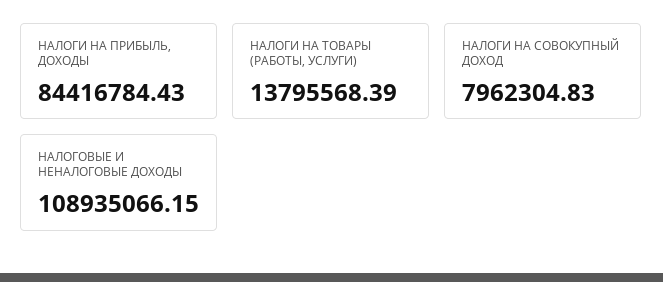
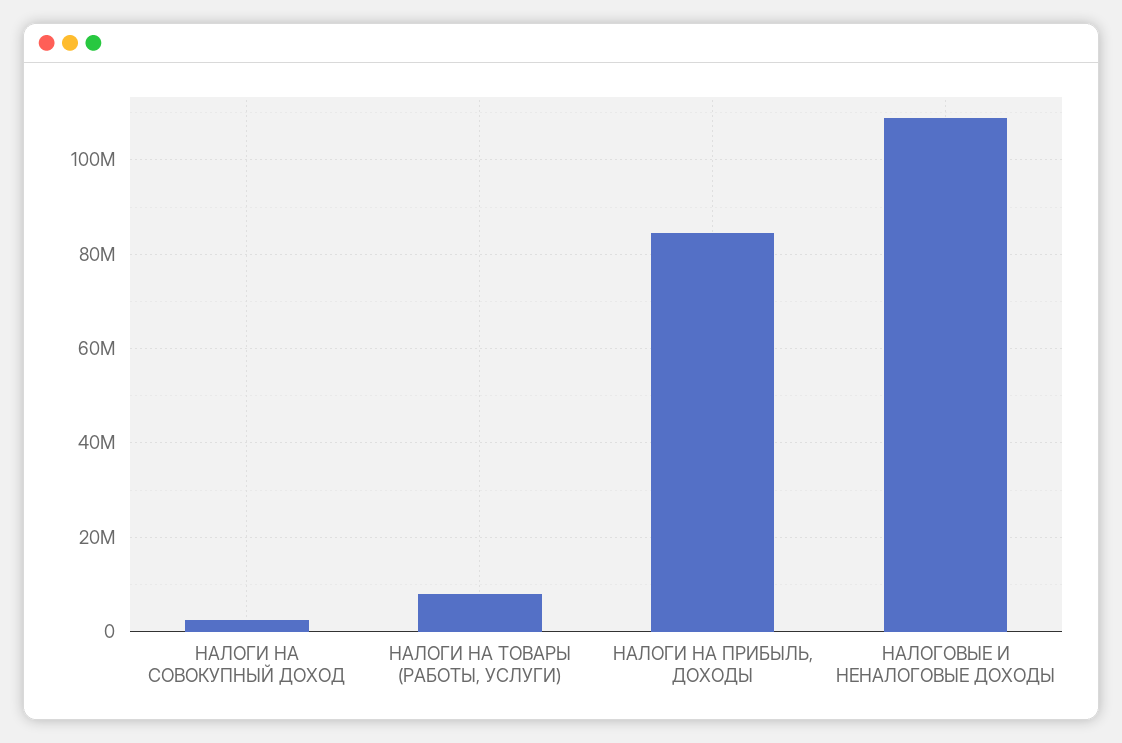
НАЛОГИ НА ТОВАРЫ (РАБОТЫ, УСЛУГИ): 13795568.39 -> 8000000
НАЛОГИ НА СОВОКУПНЫЙ ДОХОД: 7962304.83 -> 2000000

